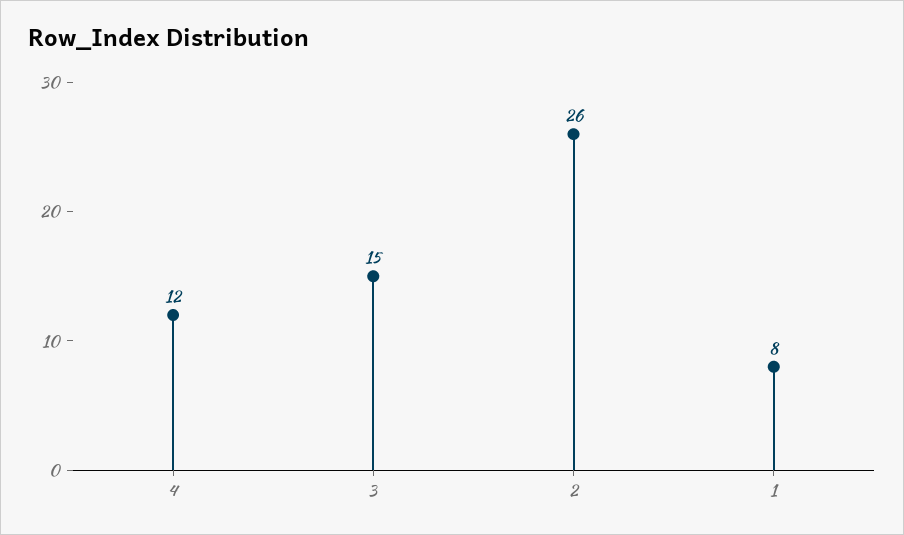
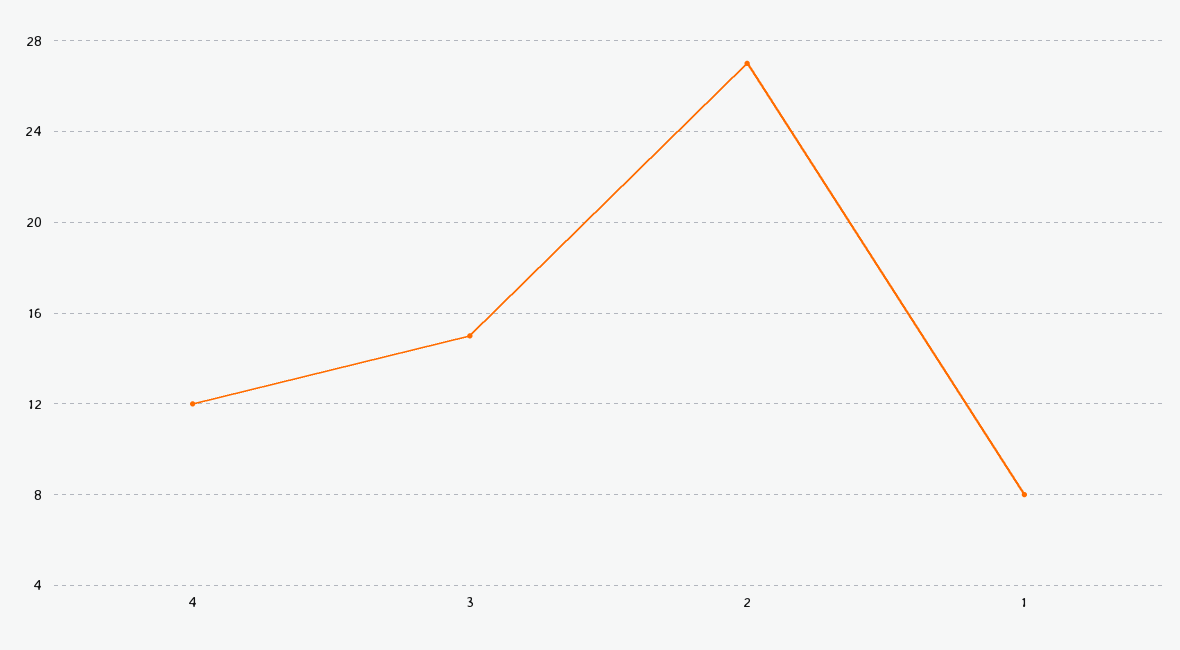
2: 26 -> 27

